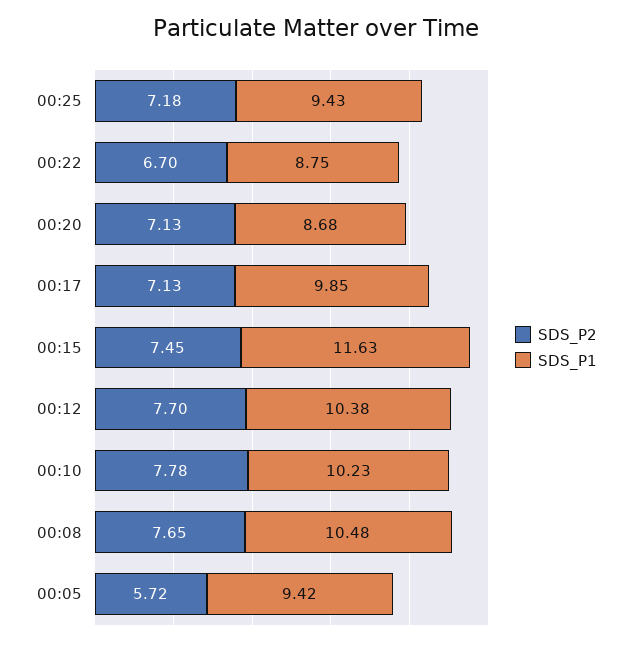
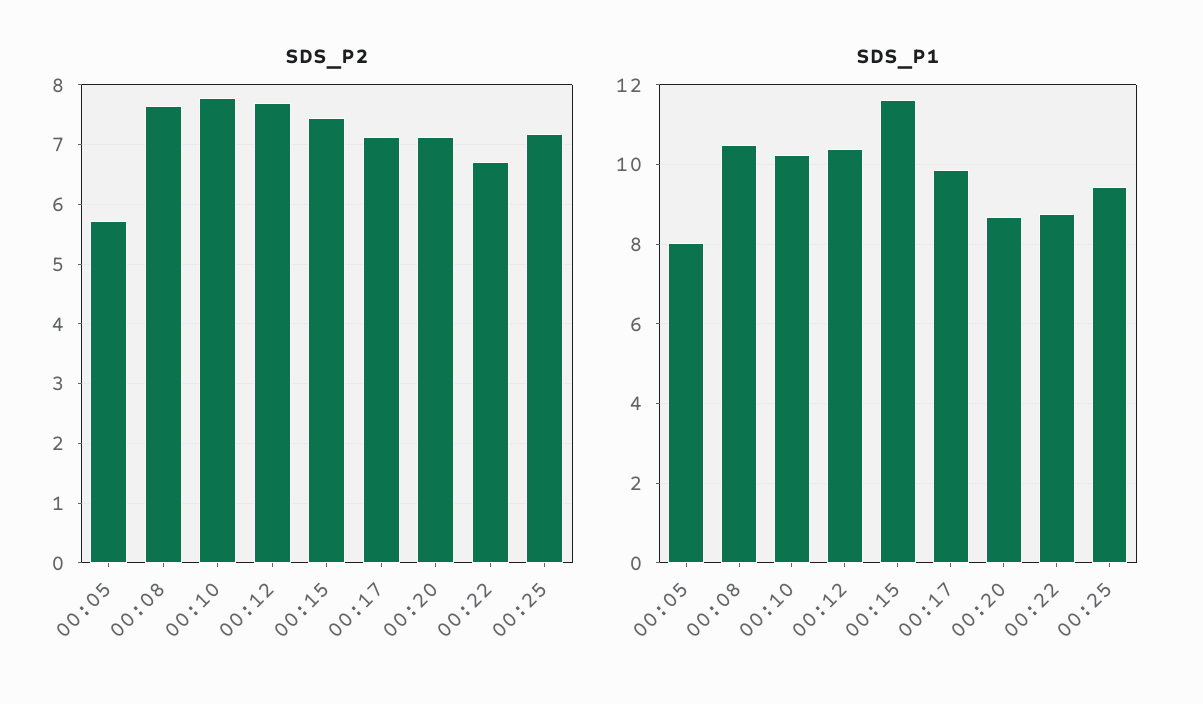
SDS_P1, 00:05: 9.42 -> 8

